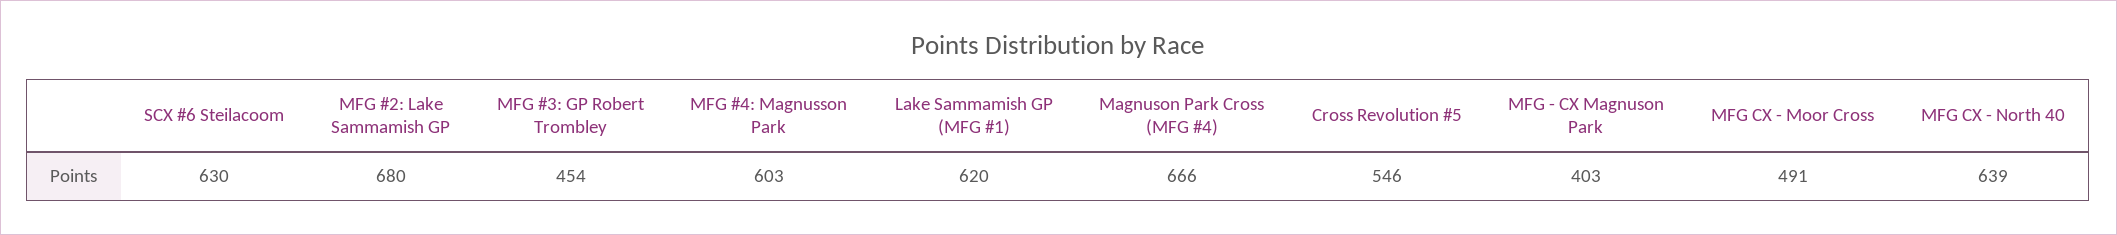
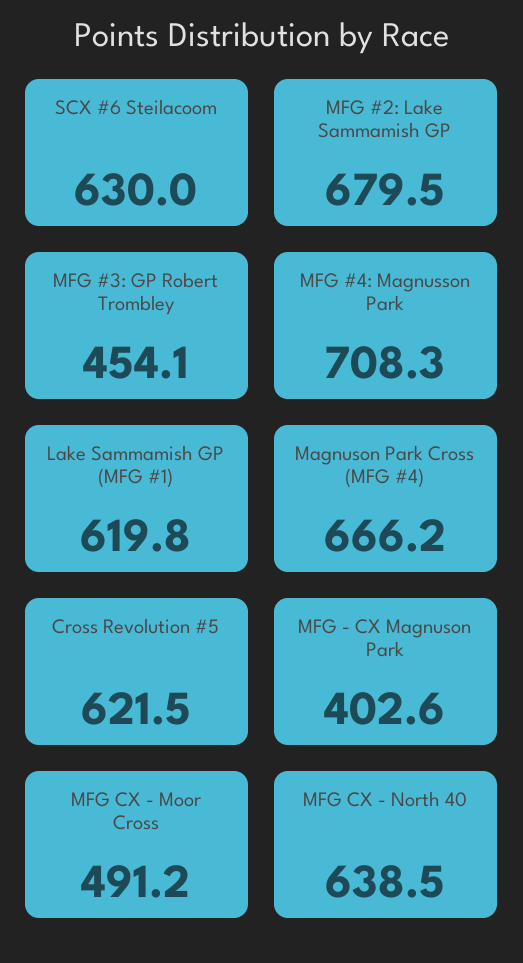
MFG #4: Magnusson Park: 603 -> 708.3
Cross Revolution #5: 546 -> 621.5

